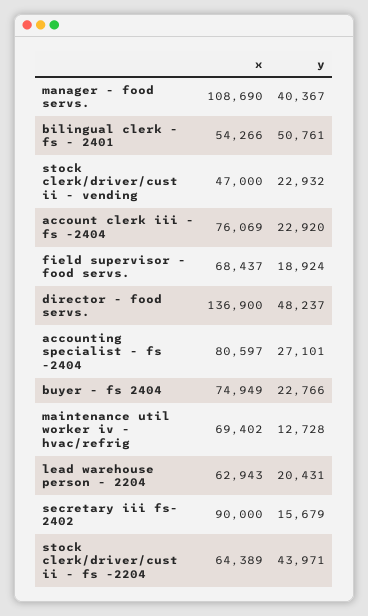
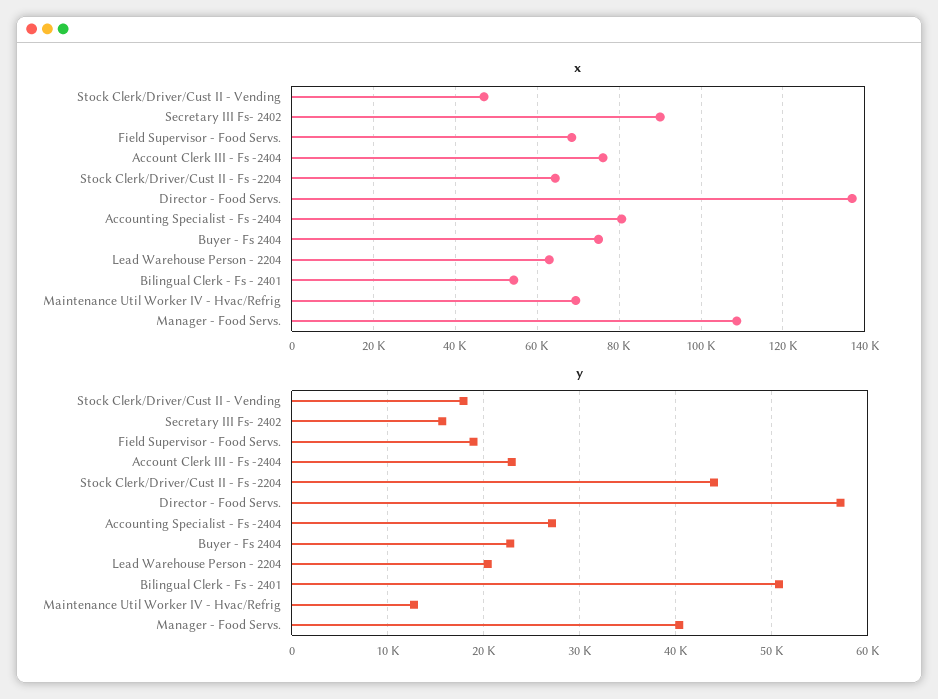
y, stock clerk/driver/cust ii - vending: 22932 -> 18000
y, director - food servs.: 48237 -> 57000

